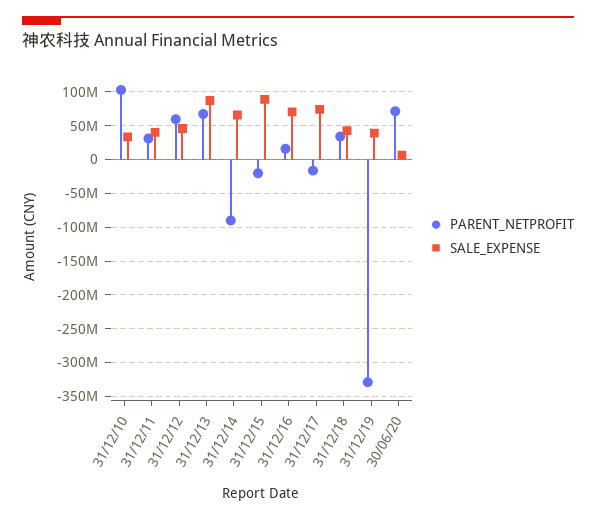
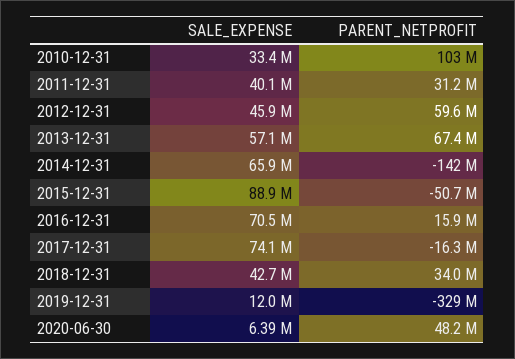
SALE_EXPENSE, 31/12/13: 90000000 -> 57100000
PARENT_NETPROFIT, 31/12/14: -90000000 -> -142000000
PARENT_NETPROFIT, 31/12/15: -20000000 -> -50700000
SALE_EXPENSE, 31/12/19: 40000000 -> 12000000
PARENT_NETPROFIT, 30/06/20: 70000000 -> 48200000

